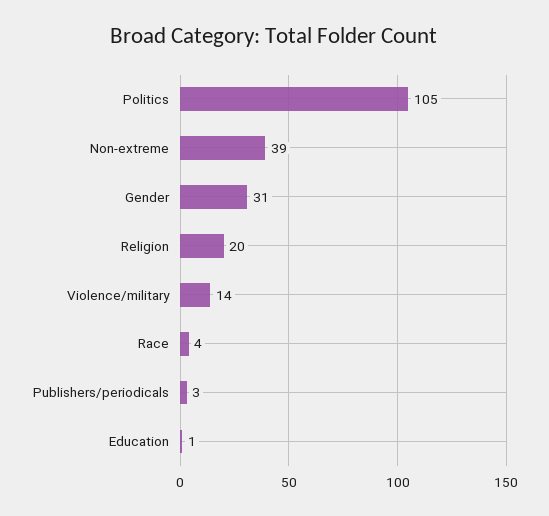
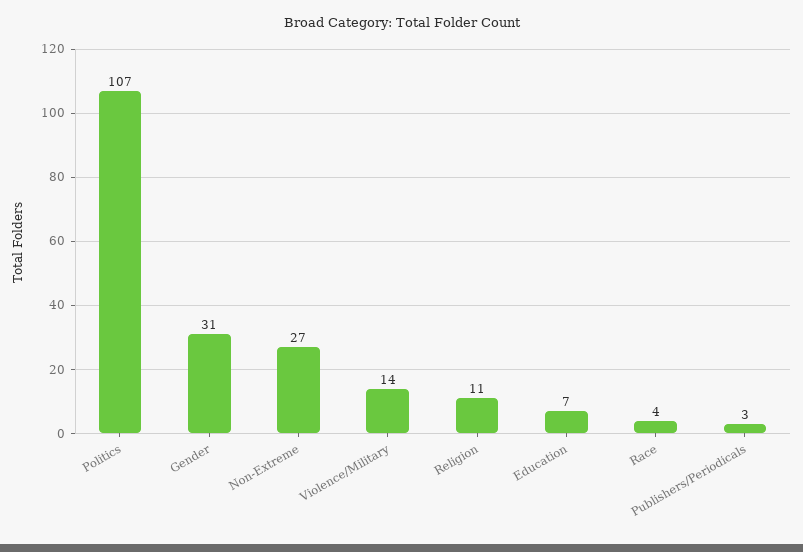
Politics: 105 -> 107
Non-extreme: 39 -> 27
Religion: 20 -> 11
Education: 1 -> 7

